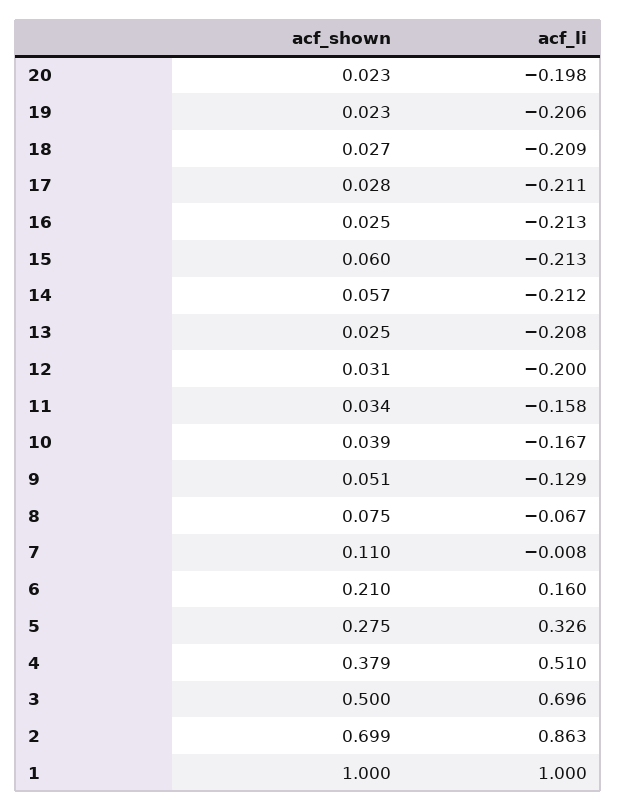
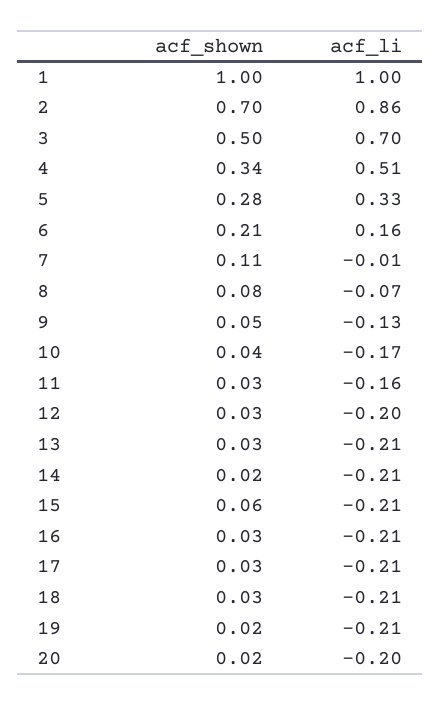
acf_shown, 14: 0.057 -> 0.02
acf_shown, 4: 0.379 -> 0.34

